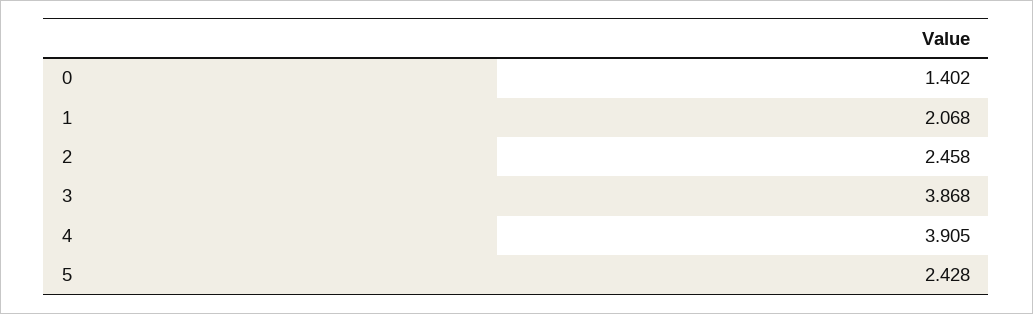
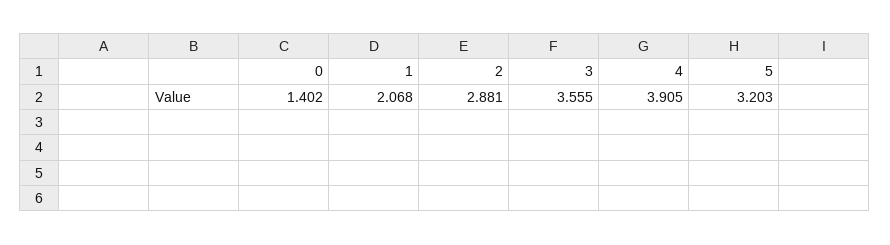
2: 2.458 -> 2.881
3: 3.868 -> 3.555
5: 2.428 -> 3.203

